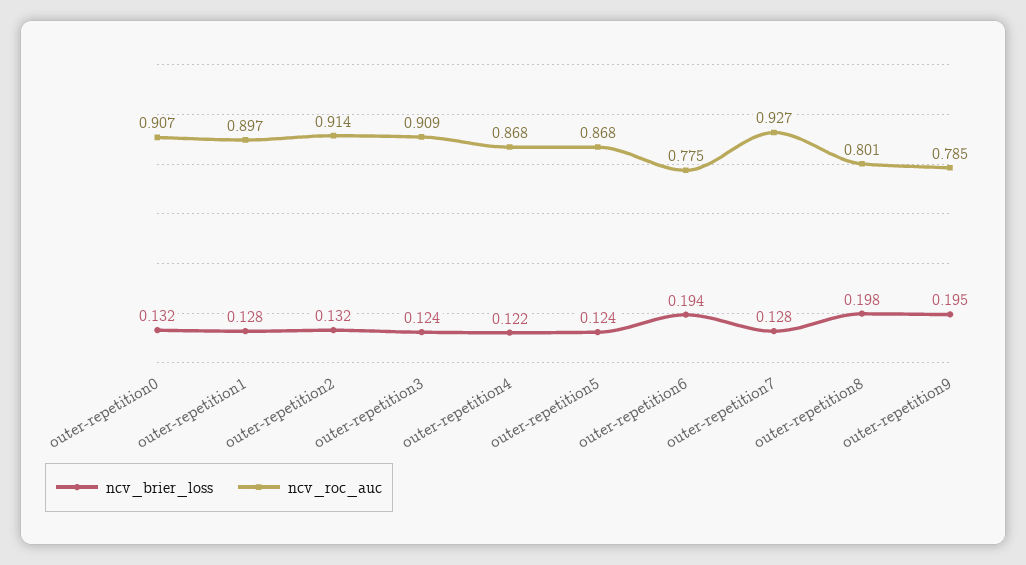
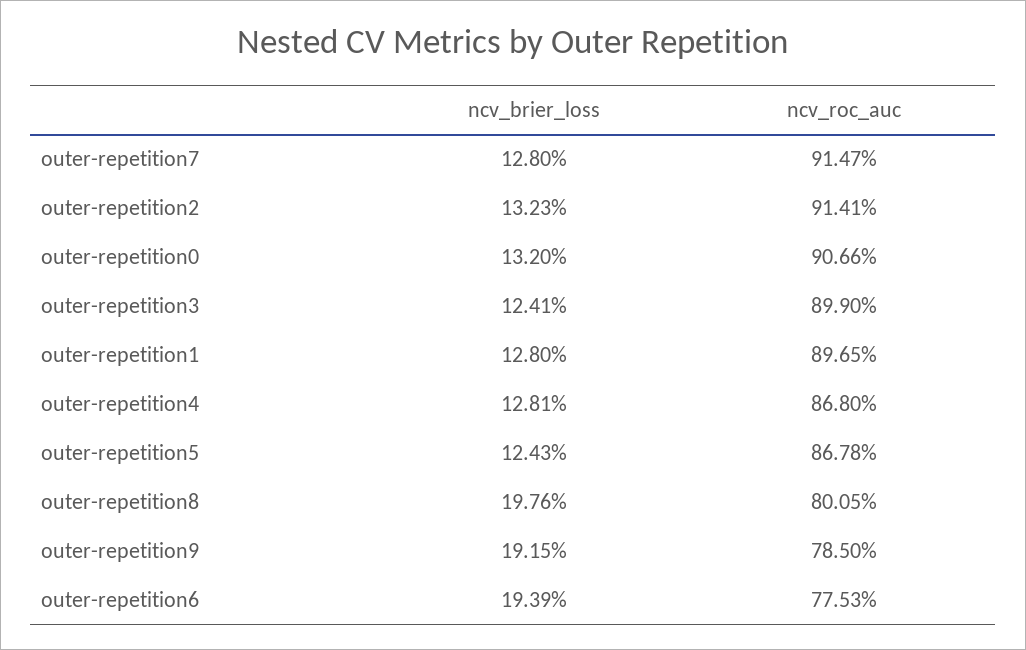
ncv_roc_auc, outer-repetition3: 0.909 -> 0.899
ncv_brier_loss, outer-repetition4: 0.122 -> 0.1281
ncv_roc_auc, outer-repetition7: 0.927 -> 0.9147
ncv_brier_loss, outer-repetition9: 0.195 -> 0.1915

